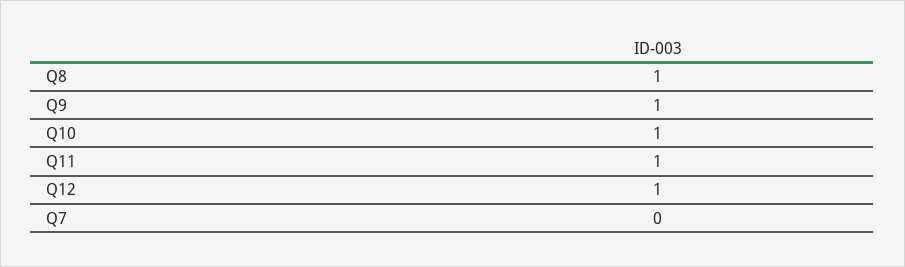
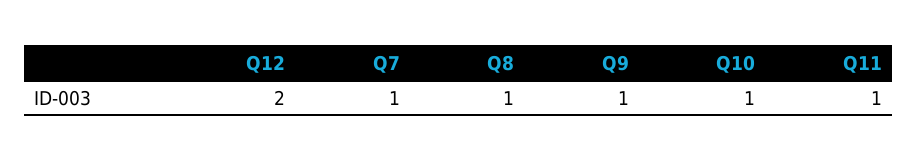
Q12: 1 -> 2
Q7: 0 -> 1

